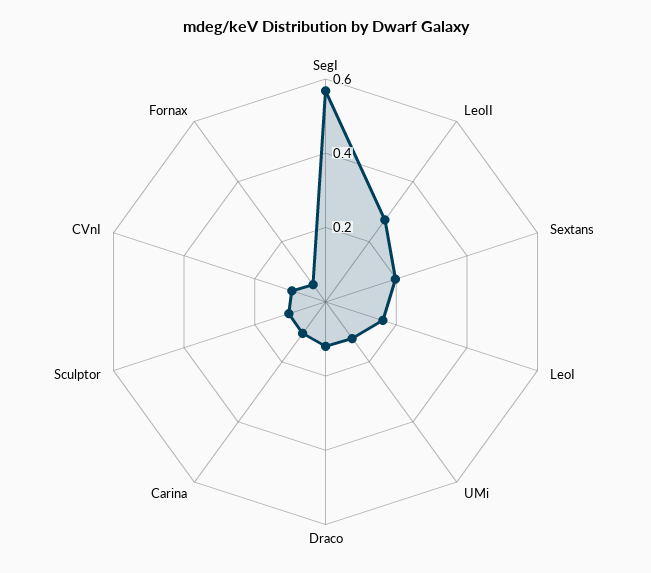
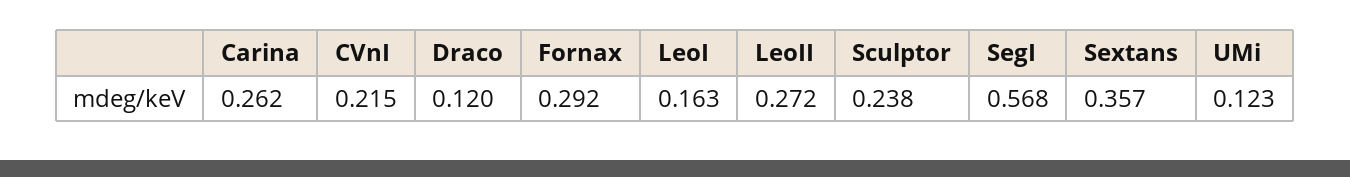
Sextans: 0.2 -> 0.357
Carina: 0.1 -> 0.262
Sculptor: 0.1 -> 0.238
CVnI: 0.1 -> 0.215
Fornax: 0.05 -> 0.292

